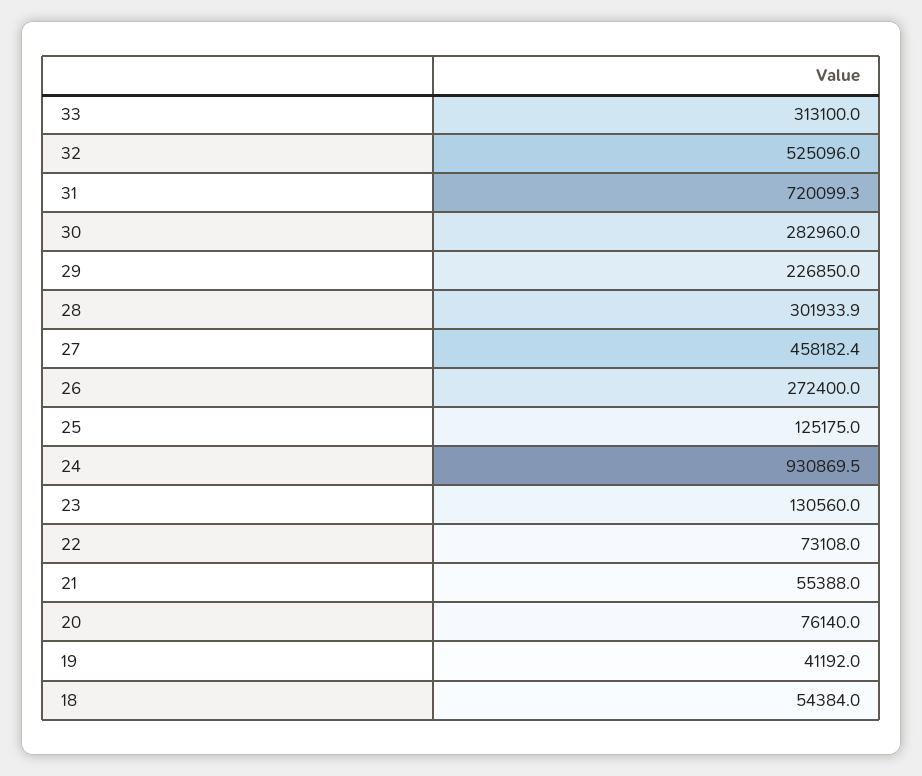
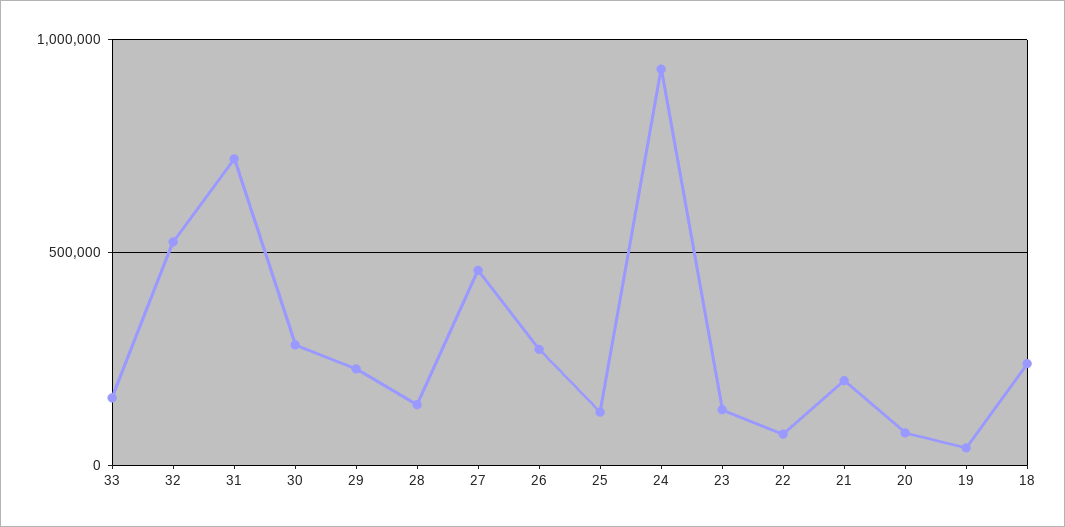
33: 313100 -> 150000
28: 301933.9 -> 150000
21: 55388 -> 200000
18: 54384 -> 250000

